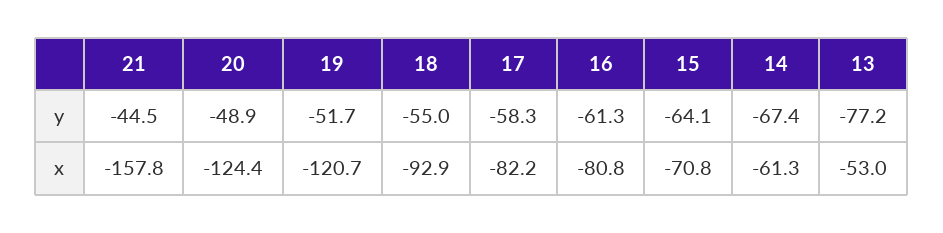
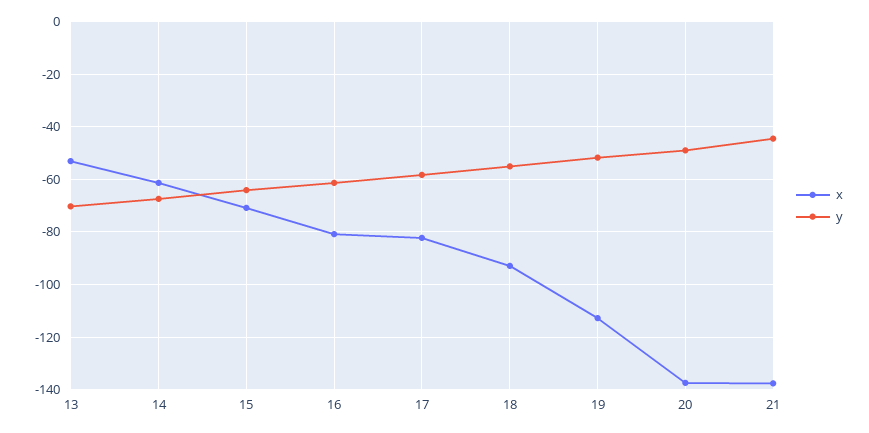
y, 13: -77.2 -> -70
x, 21: -157.8 -> -137.5
x, 20: -124.4 -> -137.5
x, 19: -120.7 -> -112.5

